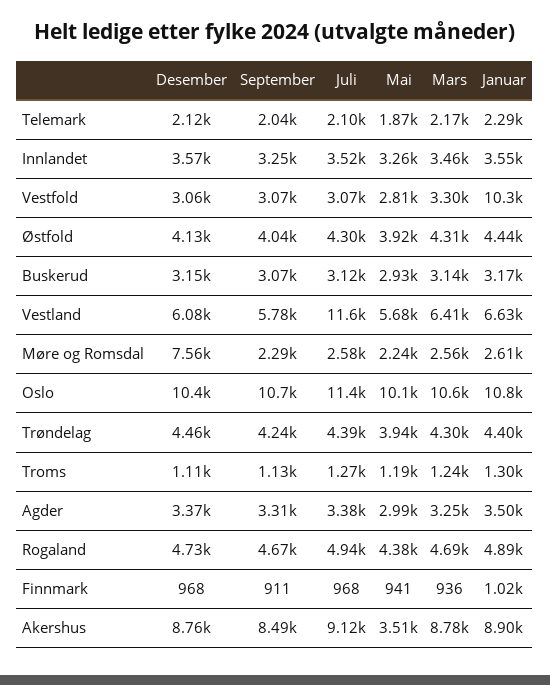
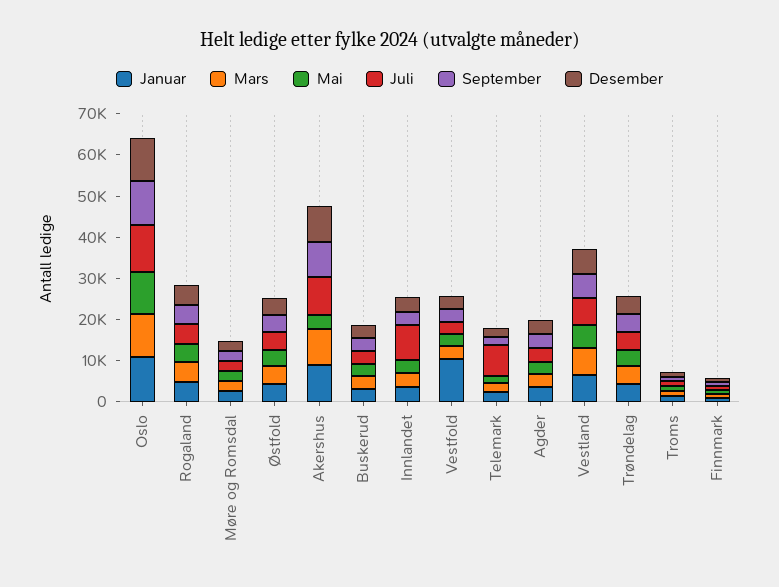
Juli, Telemark: 2100 -> 8000
Juli, Innlandet: 3520 -> 8000
Juli, Vestland: 11600 -> 6000
Desember, Møre og Romsdal: 7560 -> 2000

